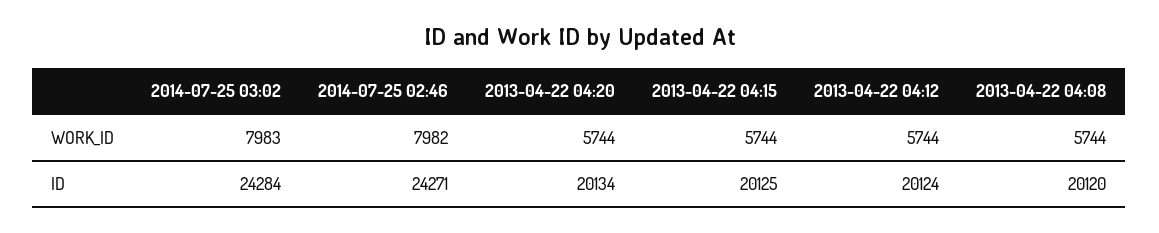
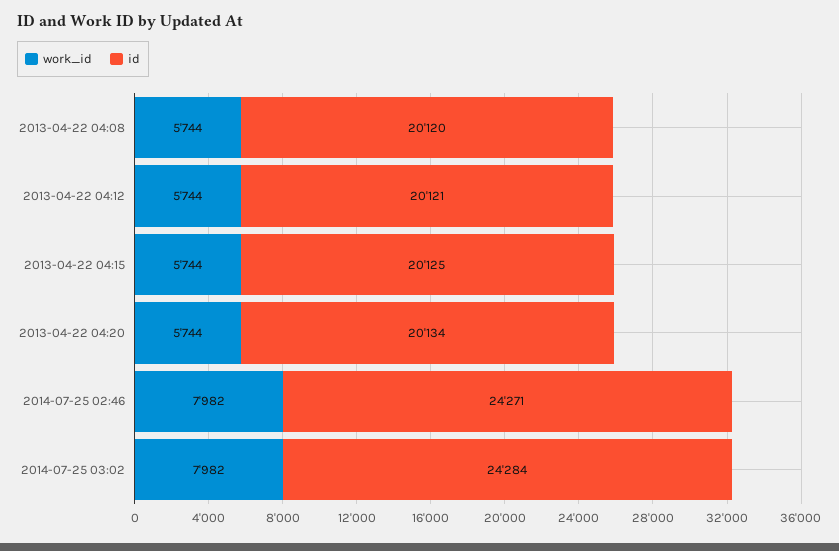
WORK_ID, 2014-07-25 03:02: 7983 -> 7982
ID, 2013-04-22 04:12: 20124 -> 20121

